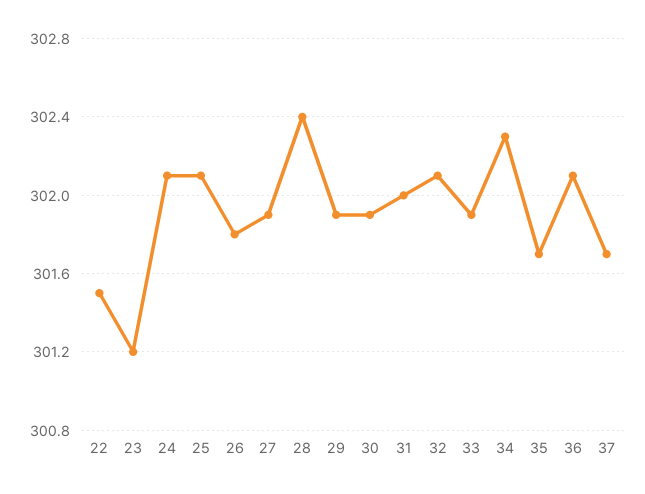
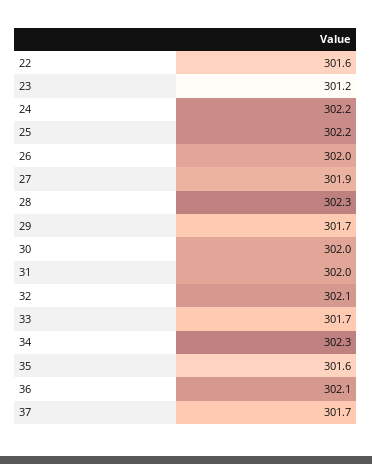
22: 301.5 -> 301.6
24: 302.1 -> 302.2
25: 302.1 -> 302.2
26: 301.8 -> 302
28: 302.4 -> 302.3
29: 301.9 -> 301.7
30: 301.9 -> 302
33: 301.9 -> 301.7
35: 301.7 -> 301.6

